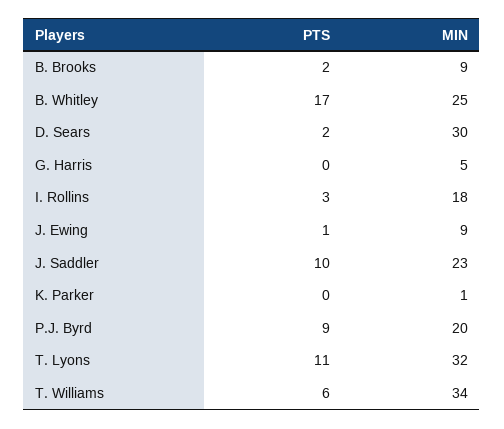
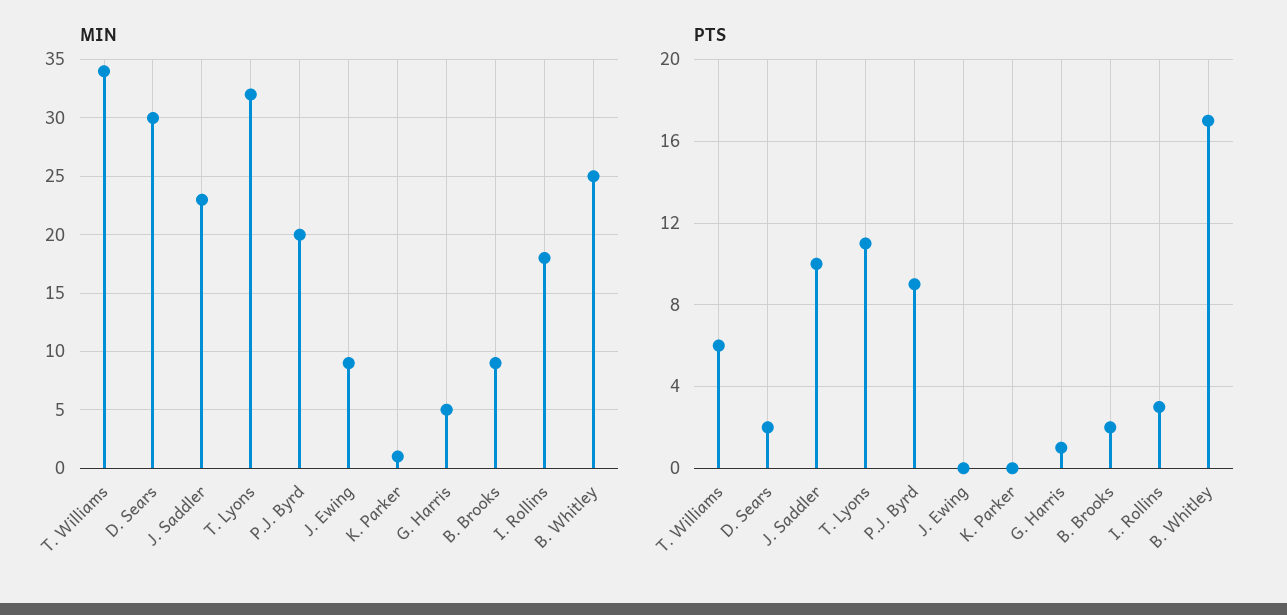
PTS, G. Harris: 0 -> 1
PTS, J. Ewing: 1 -> 0

